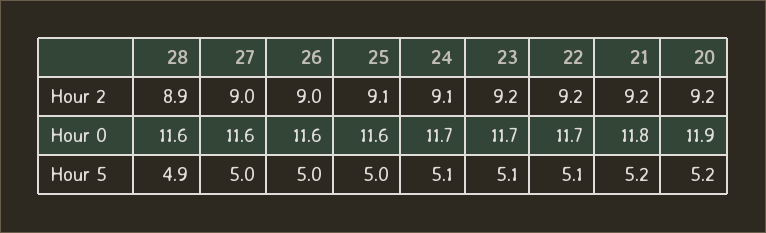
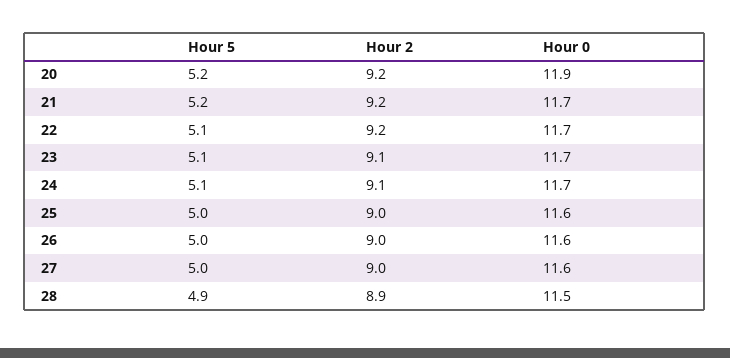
25, Hour 2: 9.1 -> 9
23, Hour 2: 9.2 -> 9.1
28, Hour 0: 11.6 -> 11.5
21, Hour 0: 11.8 -> 11.7

